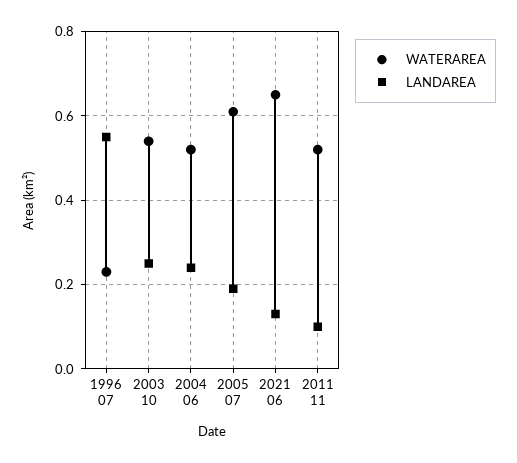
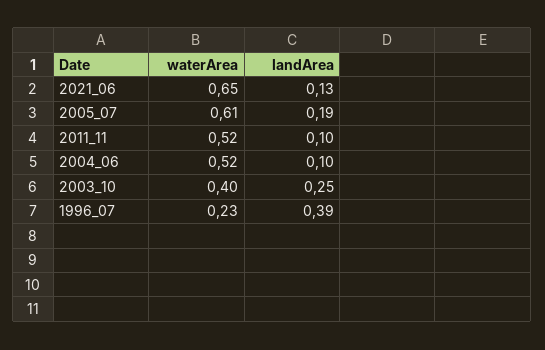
LANDAREA, 1996 07: 0.55 -> 0.39
WATERAREA, 2003 10: 0.55 -> 0.4
LANDAREA, 2004 06: 0.25 -> 0.1

